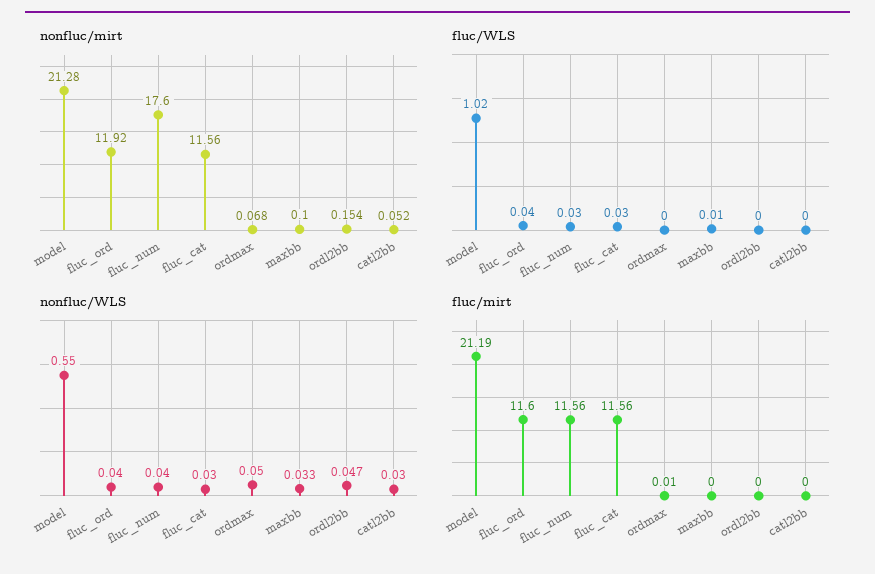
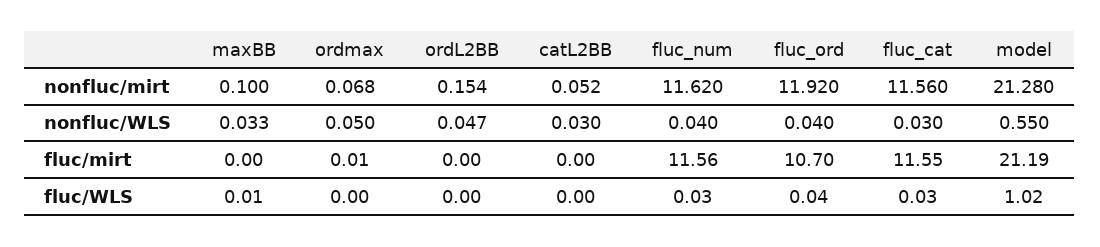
nonfluc/mirt, fluc_num: 17.6 -> 11.62
fluc/mirt, fluc_ord: 11.6 -> 10.7
fluc/mirt, fluc_cat: 11.56 -> 11.55

